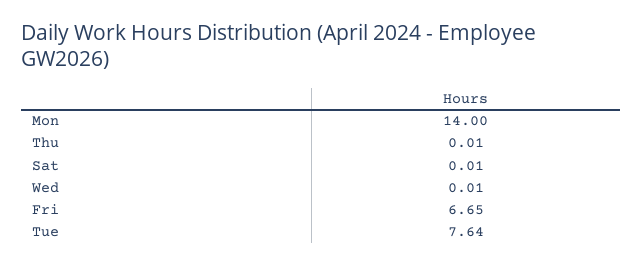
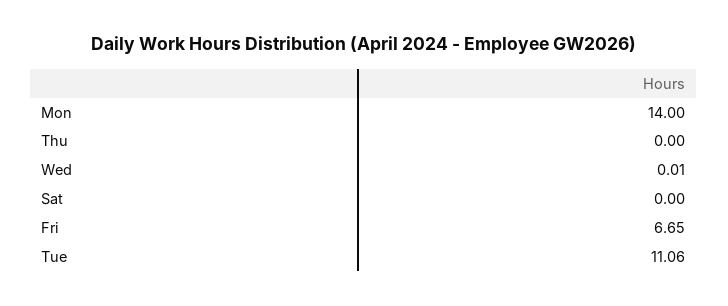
Thu: 0.01 -> 0
Sat: 0.01 -> 0
Tue: 7.64 -> 11.06

